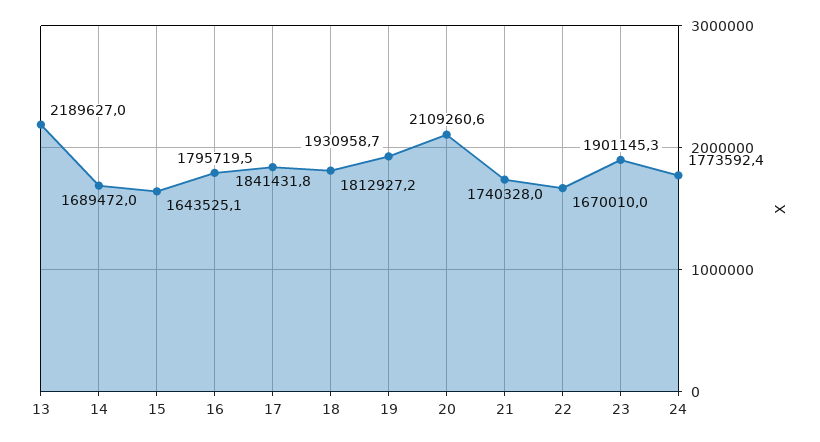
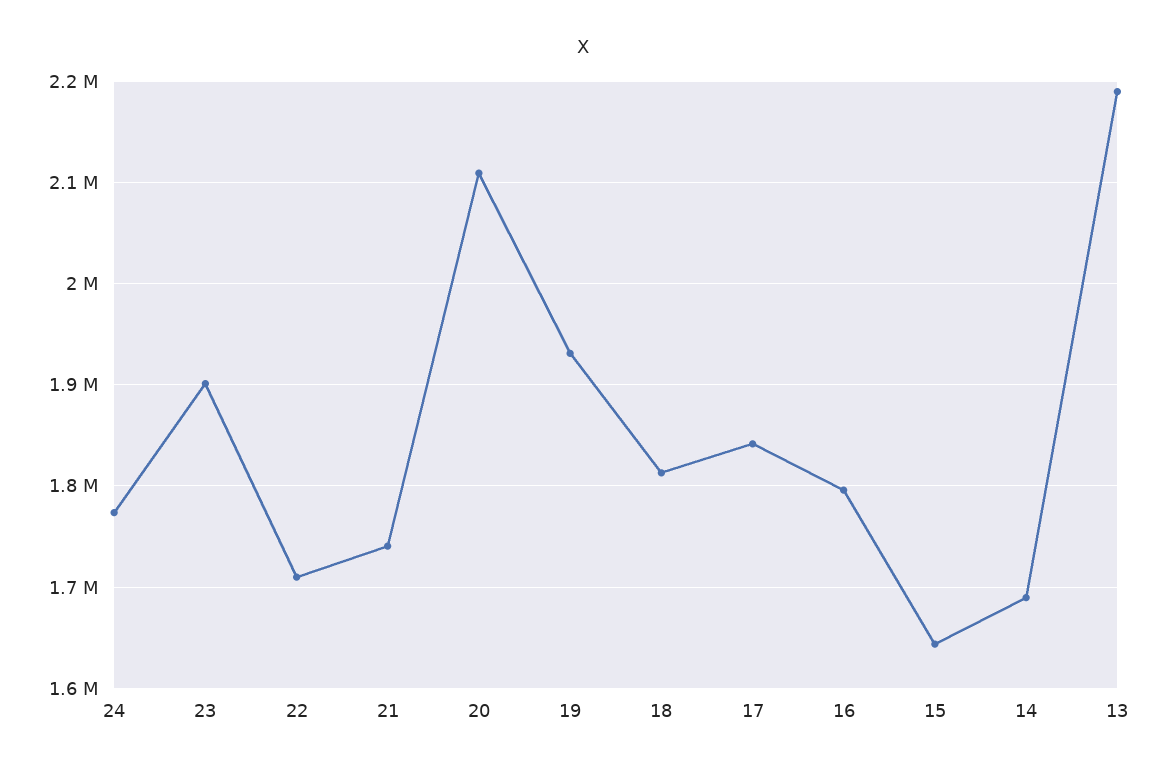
22: 1670010 -> 1710000

